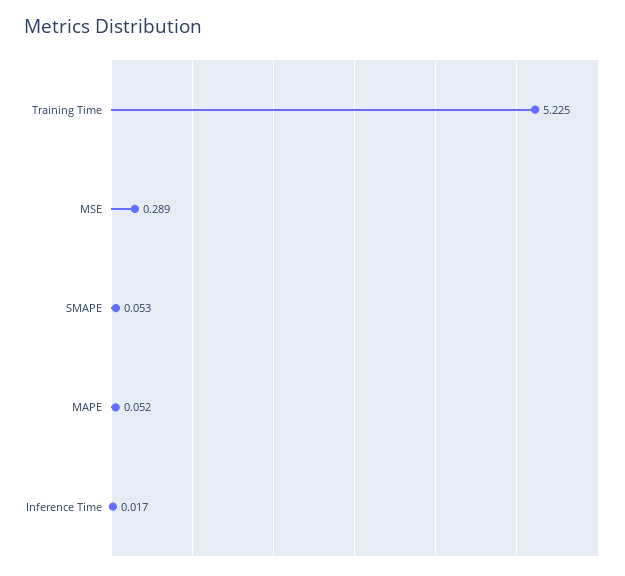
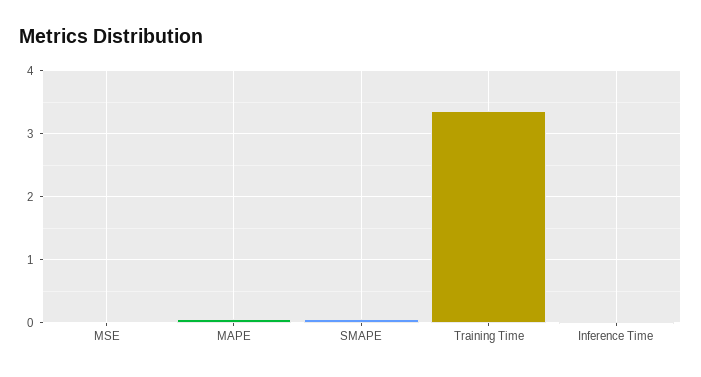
Training Time: 5.225 -> 3.4
MSE: 0.289 -> 0

